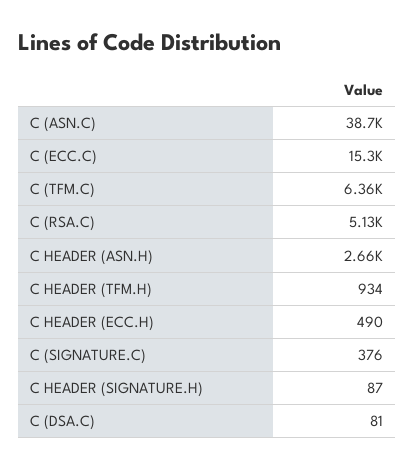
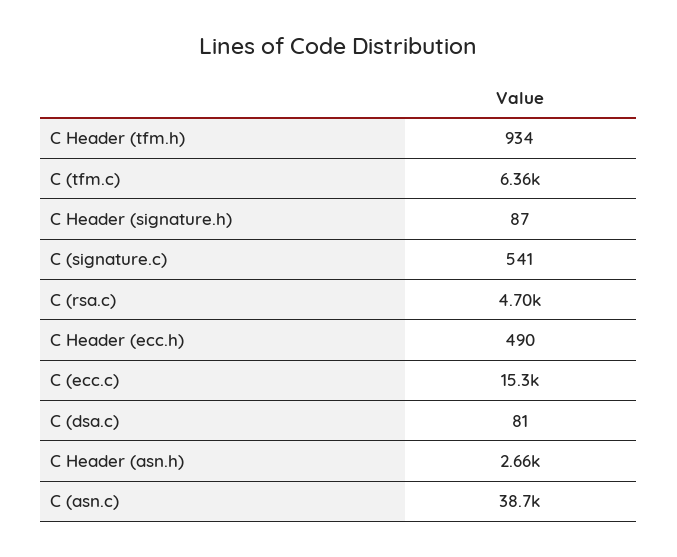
C (RSA.C): 5130 -> 4700
C (SIGNATURE.C): 376 -> 541

